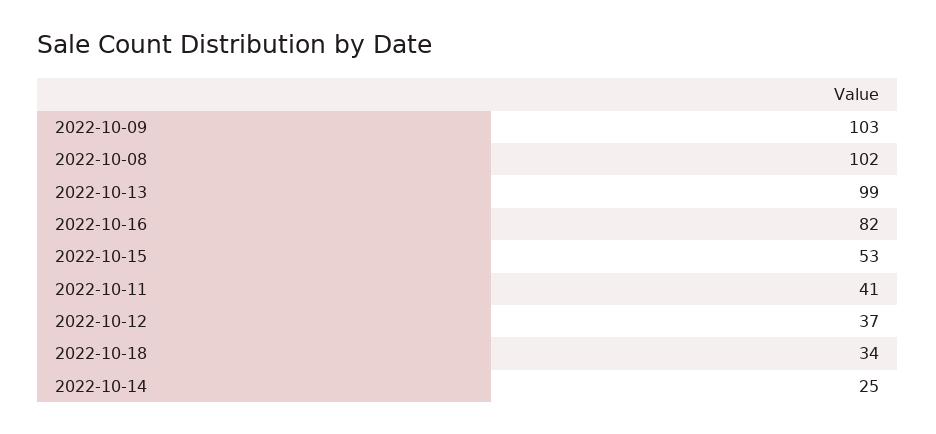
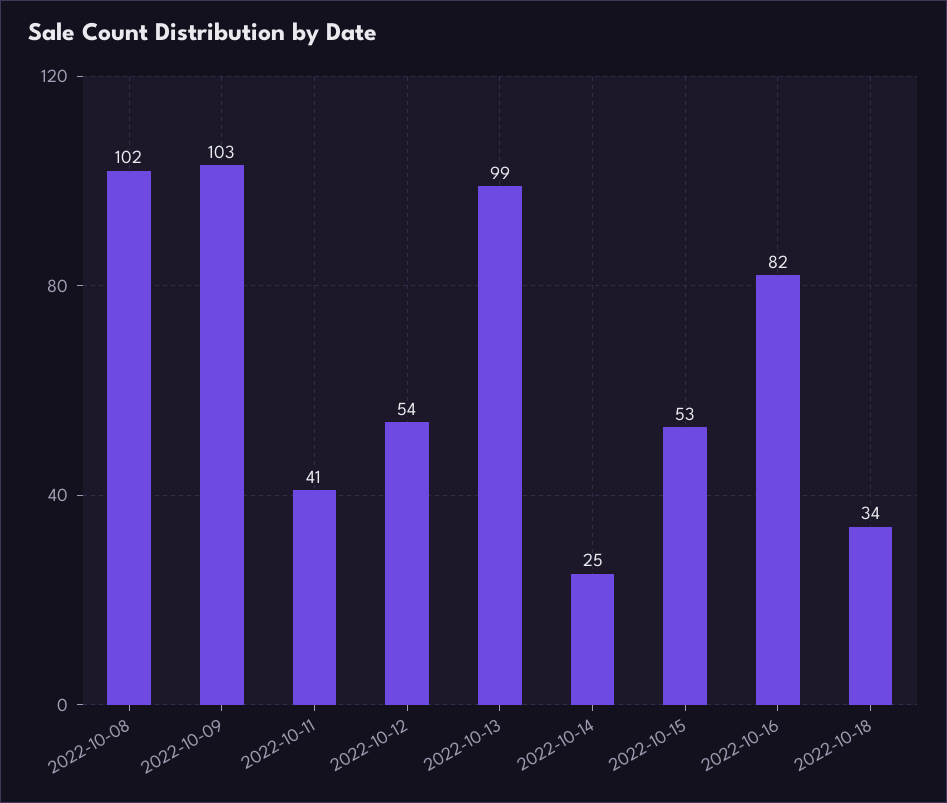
2022-10-12: 37 -> 54

